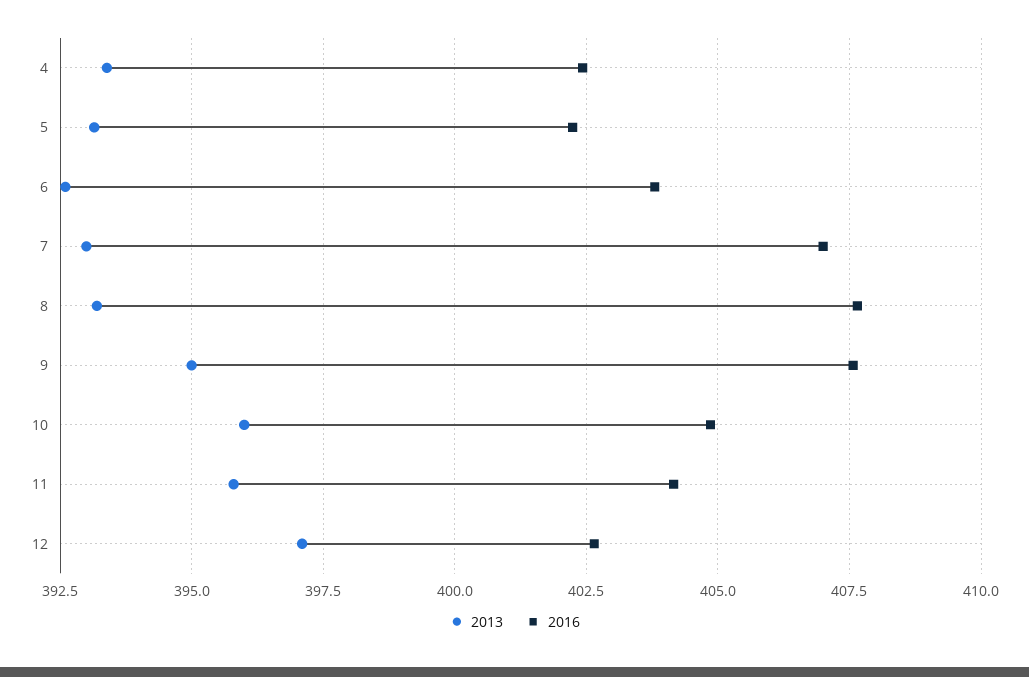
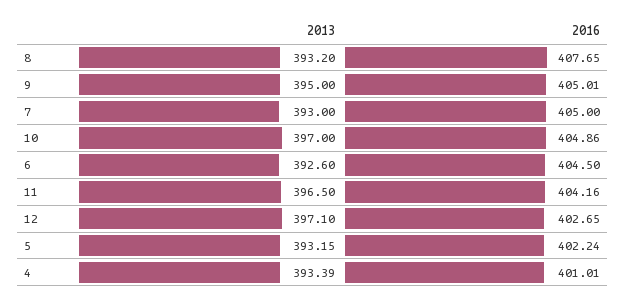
2016, 4: 402.5 -> 401.01
2016, 6: 403.75 -> 404.5
2016, 7: 407 -> 405
2016, 9: 407.5 -> 405.01
2013, 10: 396 -> 397
2013, 11: 395.75 -> 396.5

